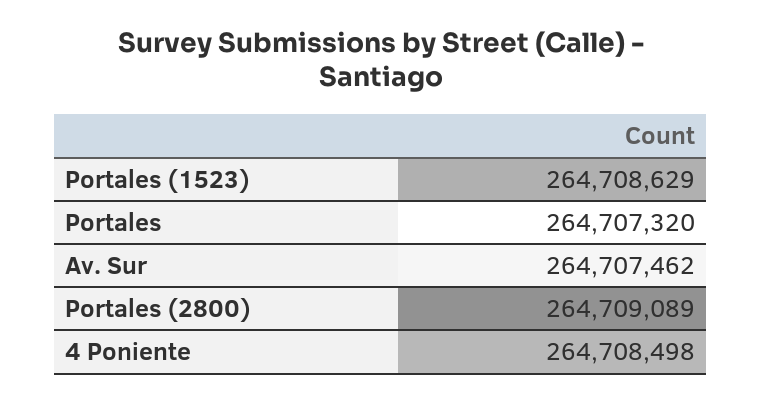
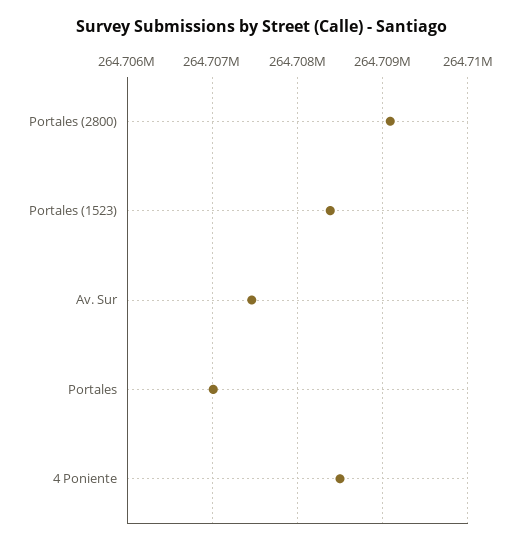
Portales (1523): 264708629 -> 264708400
Portales: 264707320 -> 264707000

